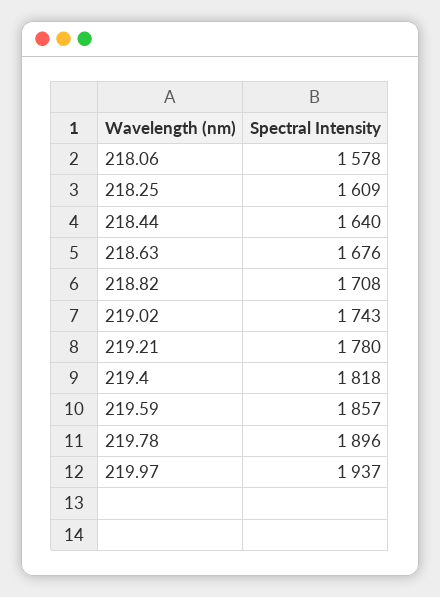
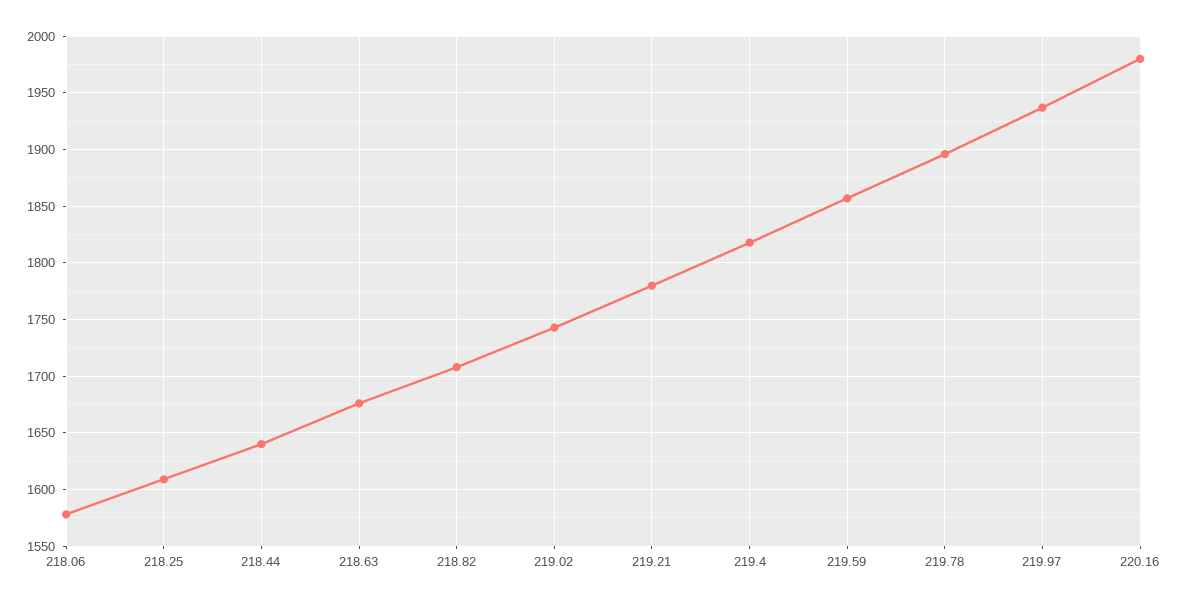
220.16: none -> 1980

